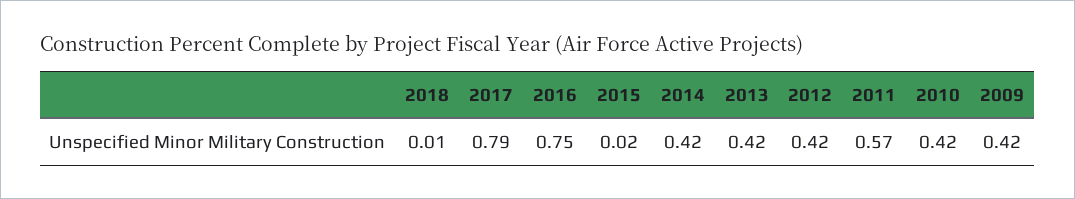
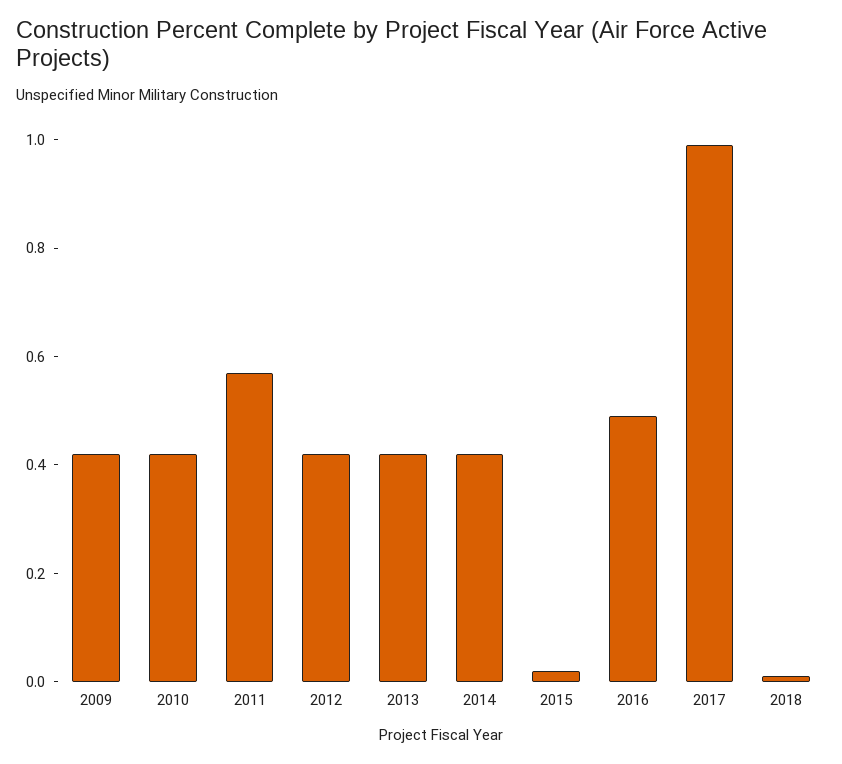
2017: 0.79 -> 1
2016: 0.75 -> 0.5

